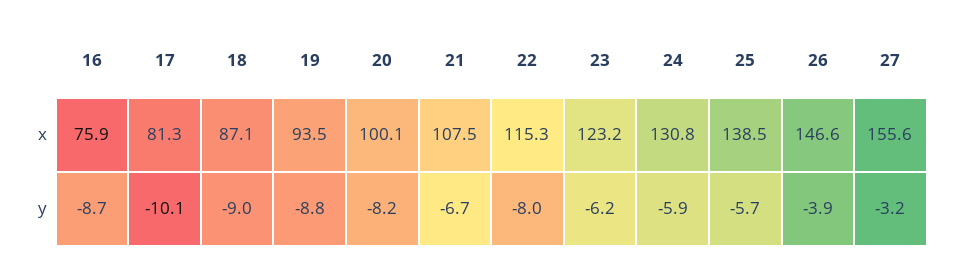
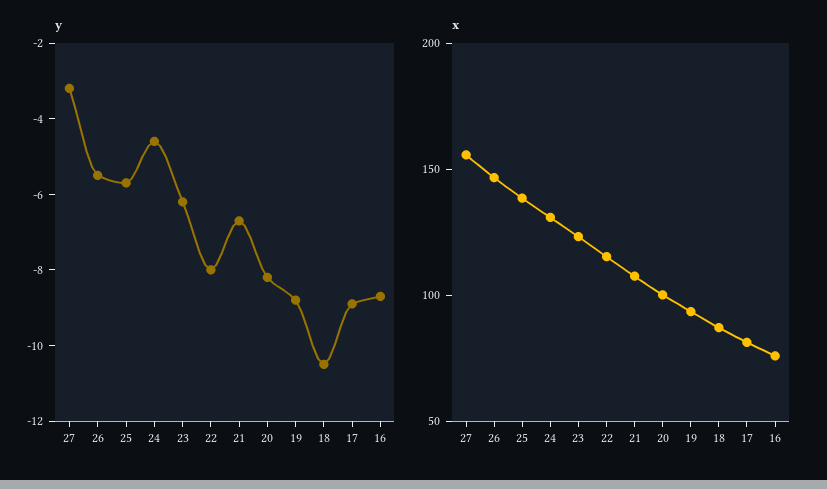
y, 17: -10.1 -> -9
y, 18: -9 -> -10.5
y, 24: -5.9 -> -4.5
y, 26: -3.9 -> -5.5

